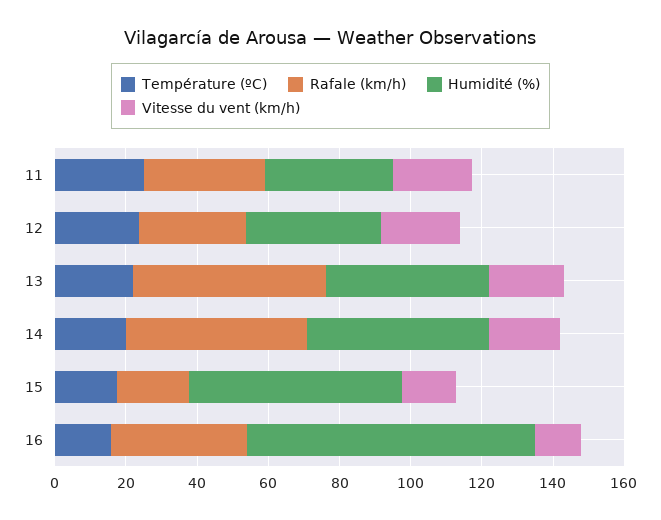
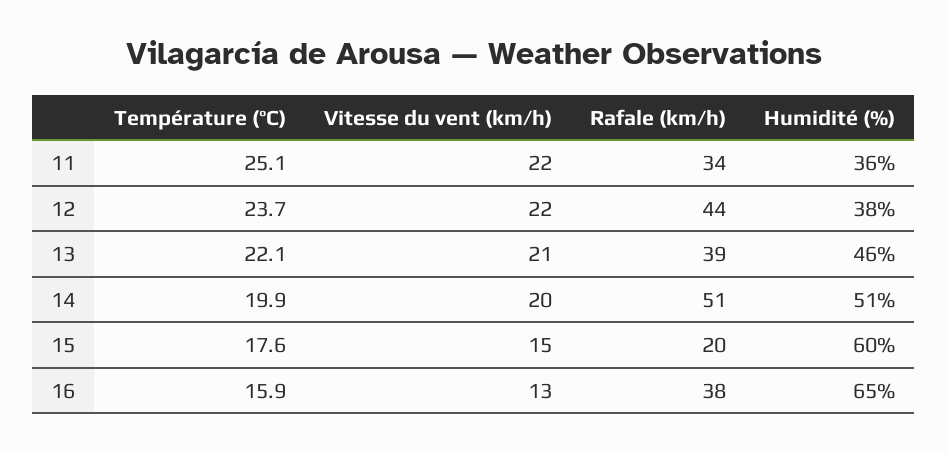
Rafale (km/h), 12: 30 -> 44
Rafale (km/h), 13: 55 -> 39
Humidité (%), 16: 80 -> 65

